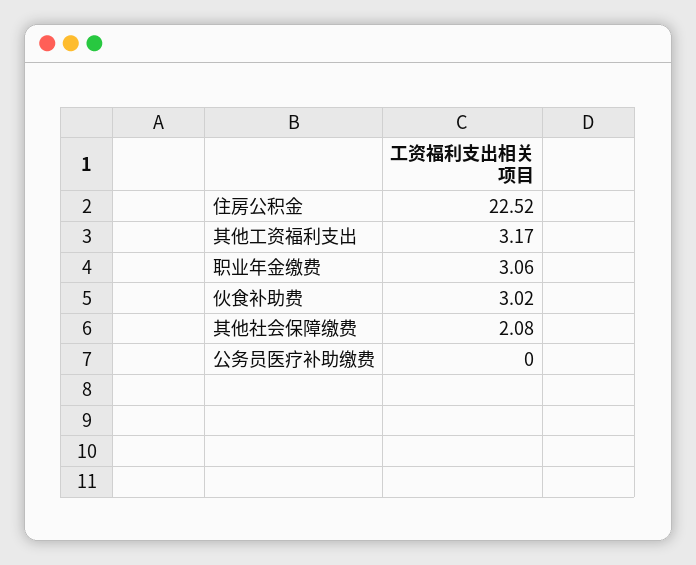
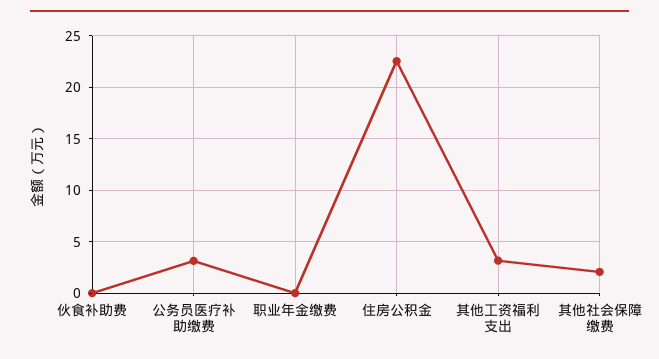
职业年金缴费: 3.06 -> 0
伙食补助费: 3.02 -> 0
公务员医疗补助缴费: 0 -> 3

